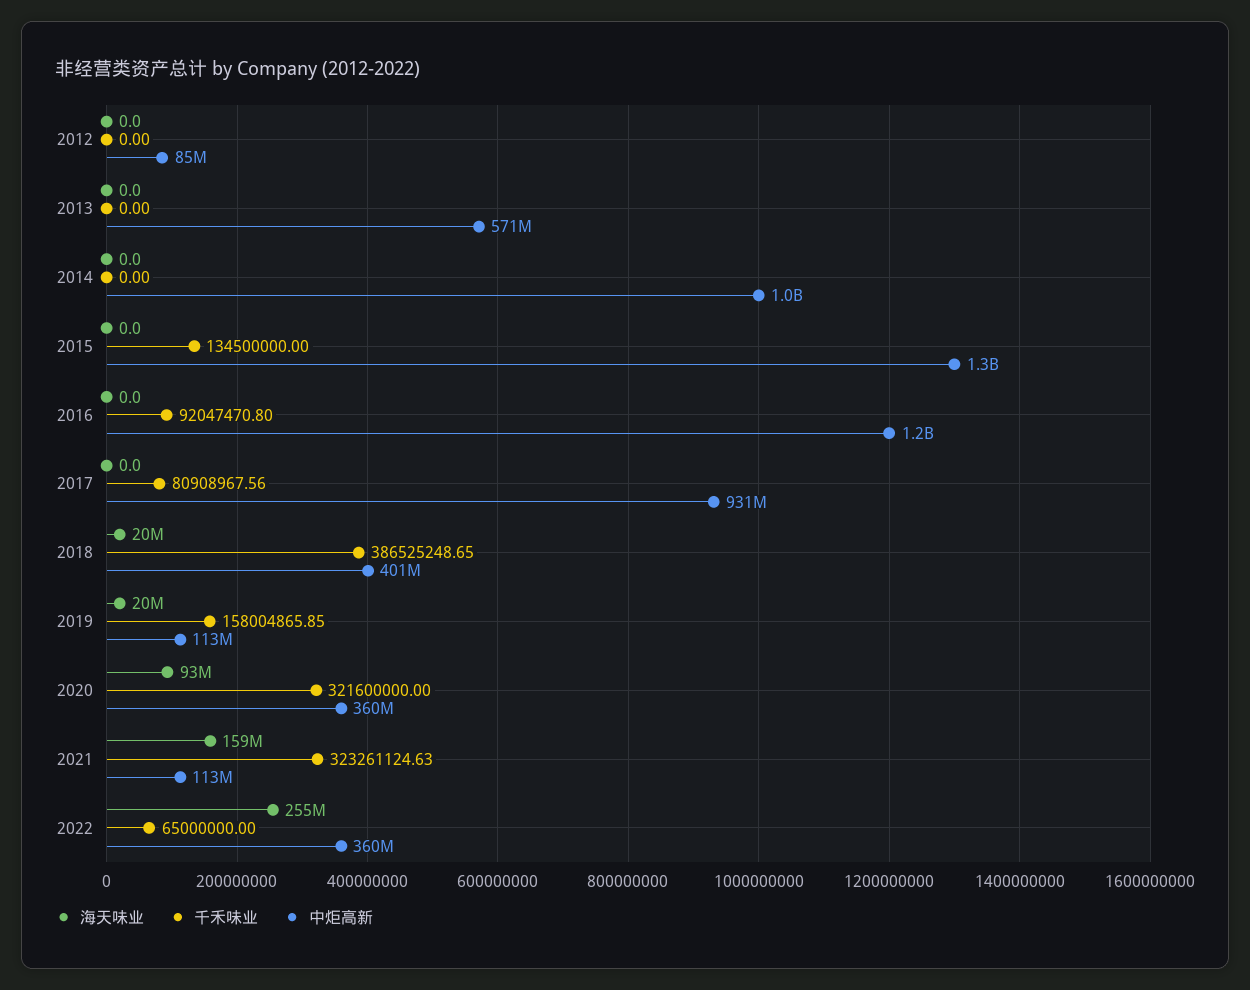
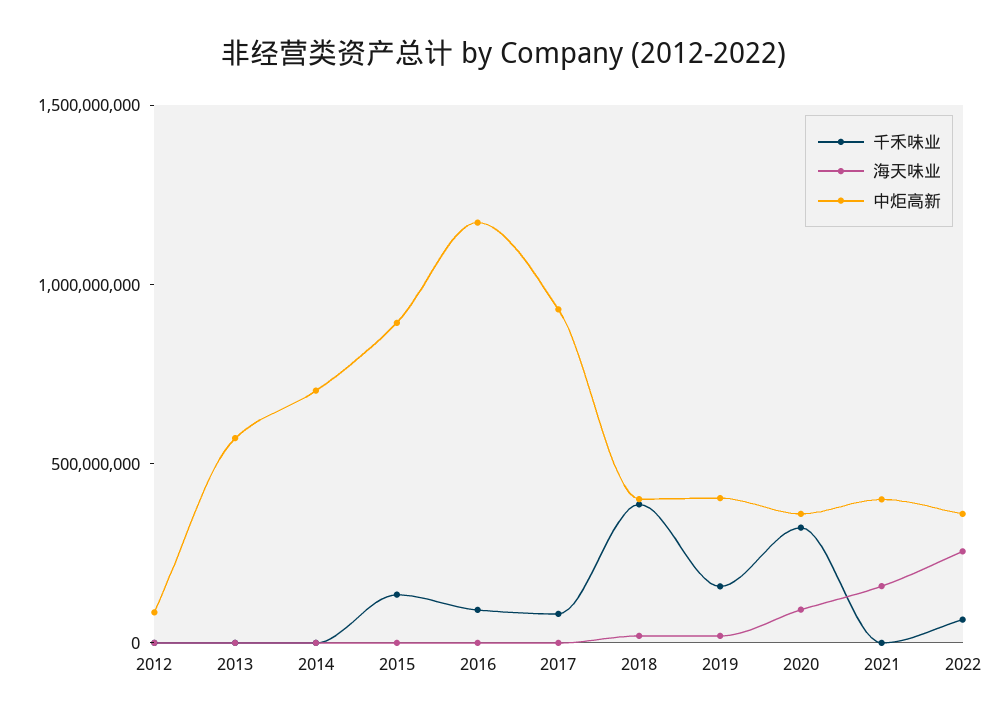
中炬高新, 2014: 1000000000 -> 700000000
中炬高新, 2015: 1300000000 -> 900000000
中炬高新, 2019: 113000000 -> 400000000
千禾味业, 2021: 323261124.63 -> 0
中炬高新, 2021: 113000000 -> 400000000

